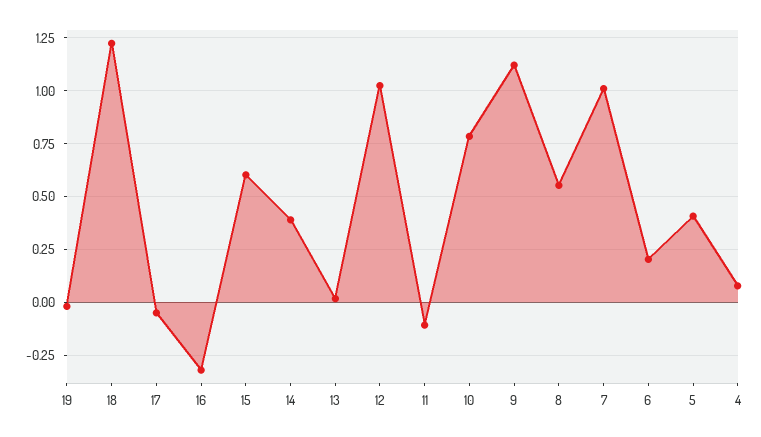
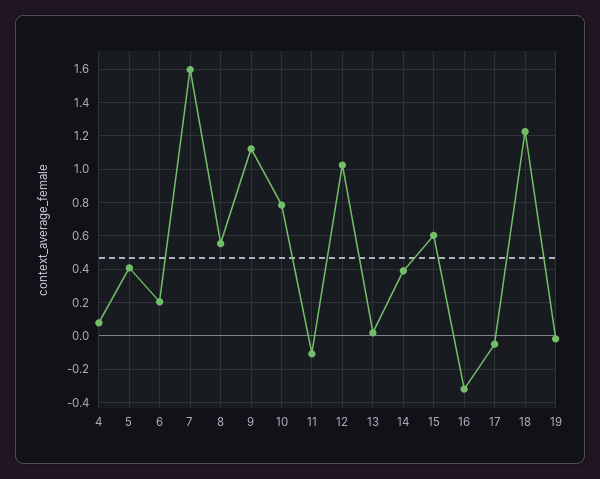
7: 1 -> 1.6

